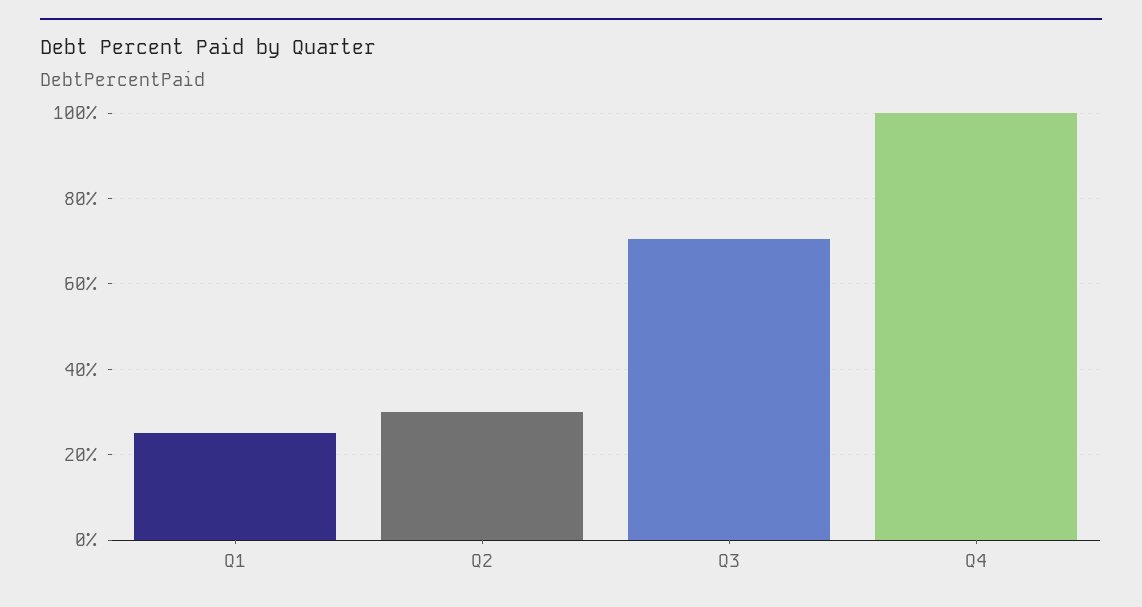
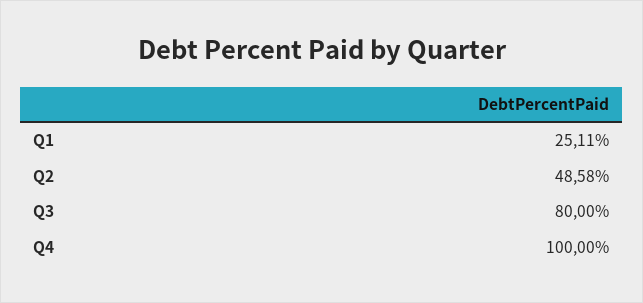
Q2: 30 -> 48.58
Q3: 70 -> 80

